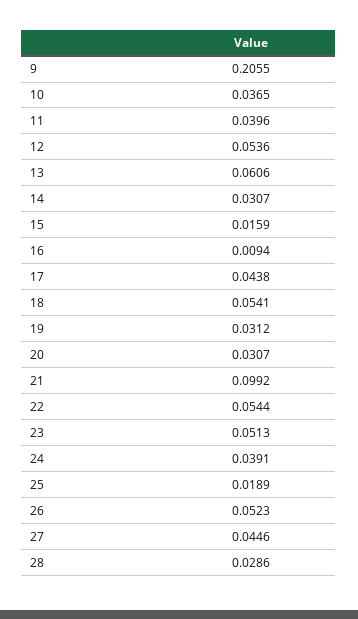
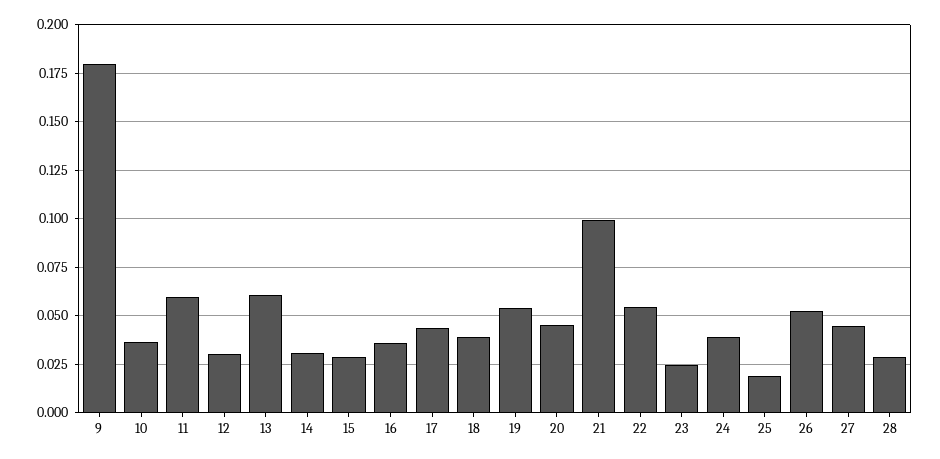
9: 0.2055 -> 0.18
11: 0.0396 -> 0.06
12: 0.0536 -> 0.03
15: 0.0159 -> 0.03
16: 0.0094 -> 0.035
18: 0.0541 -> 0.04
19: 0.0312 -> 0.055
20: 0.0307 -> 0.045
23: 0.0513 -> 0.025

